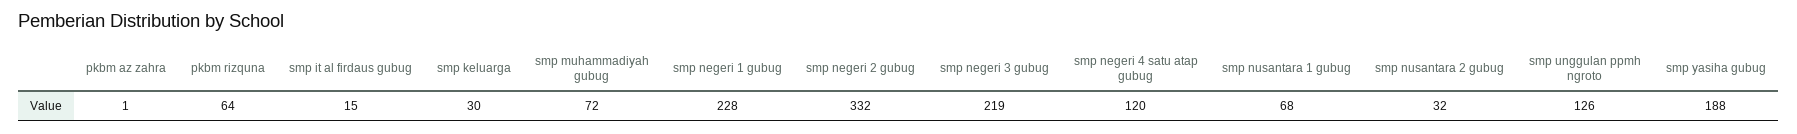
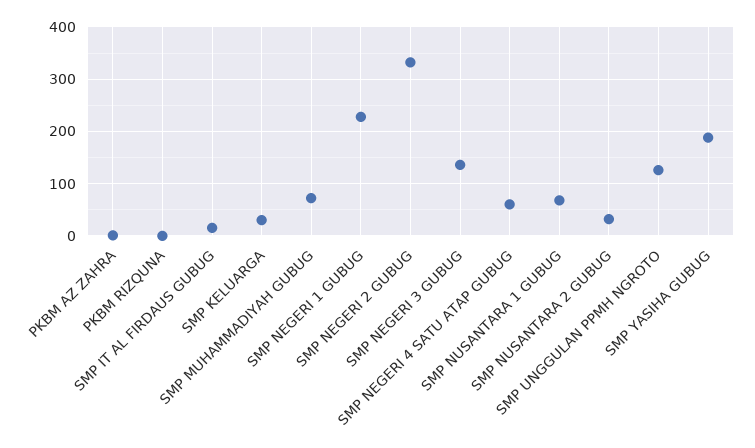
pkbm rizquna: 64 -> 0
smp negeri 3 gubug: 219 -> 140
smp negeri 4 satu atap gubug: 120 -> 60

